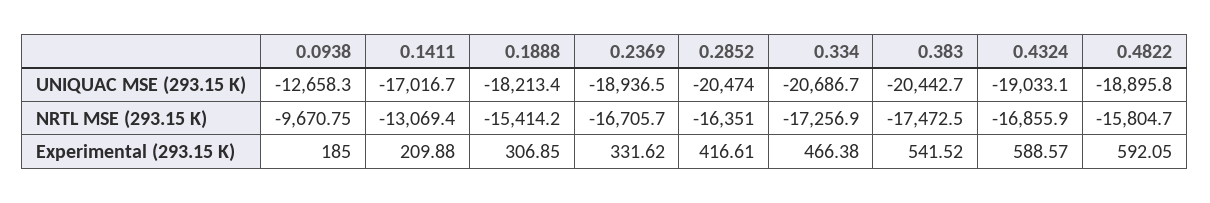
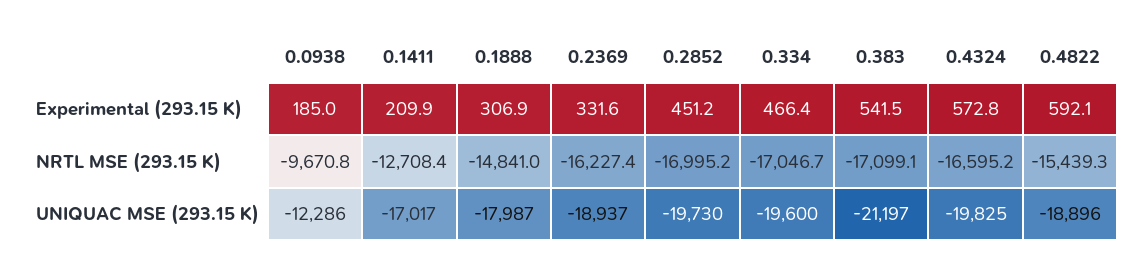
0.0938, UNIQUAC MSE (293.15 K): -12658.3 -> -12286
0.1888, UNIQUAC MSE (293.15 K): -18213.4 -> -17987
0.2852, UNIQUAC MSE (293.15 K): -20474 -> -19730
0.334, UNIQUAC MSE (293.15 K): -20686.7 -> -19600
0.383, UNIQUAC MSE (293.15 K): -20442.7 -> -21197
0.4324, UNIQUAC MSE (293.15 K): -19033.1 -> -19825
0.1411, NRTL MSE (293.15 K): -13069.4 -> -12708.4
0.1888, NRTL MSE (293.15 K): -15414.2 -> -14841
0.2369, NRTL MSE (293.15 K): -16705.7 -> -16227.4
0.2852, NRTL MSE (293.15 K): -16351 -> -16995.2
0.334, NRTL MSE (293.15 K): -17256.9 -> -17046.7
0.383, NRTL MSE (293.15 K): -17472.5 -> -17099.1
0.4324, NRTL MSE (293.15 K): -16855.9 -> -16595.2
0.4822, NRTL MSE (293.15 K): -15804.7 -> -15439.3
0.2852, Experimental (293.15 K): 416.61 -> 451.2
0.4324, Experimental (293.15 K): 588.57 -> 572.8

